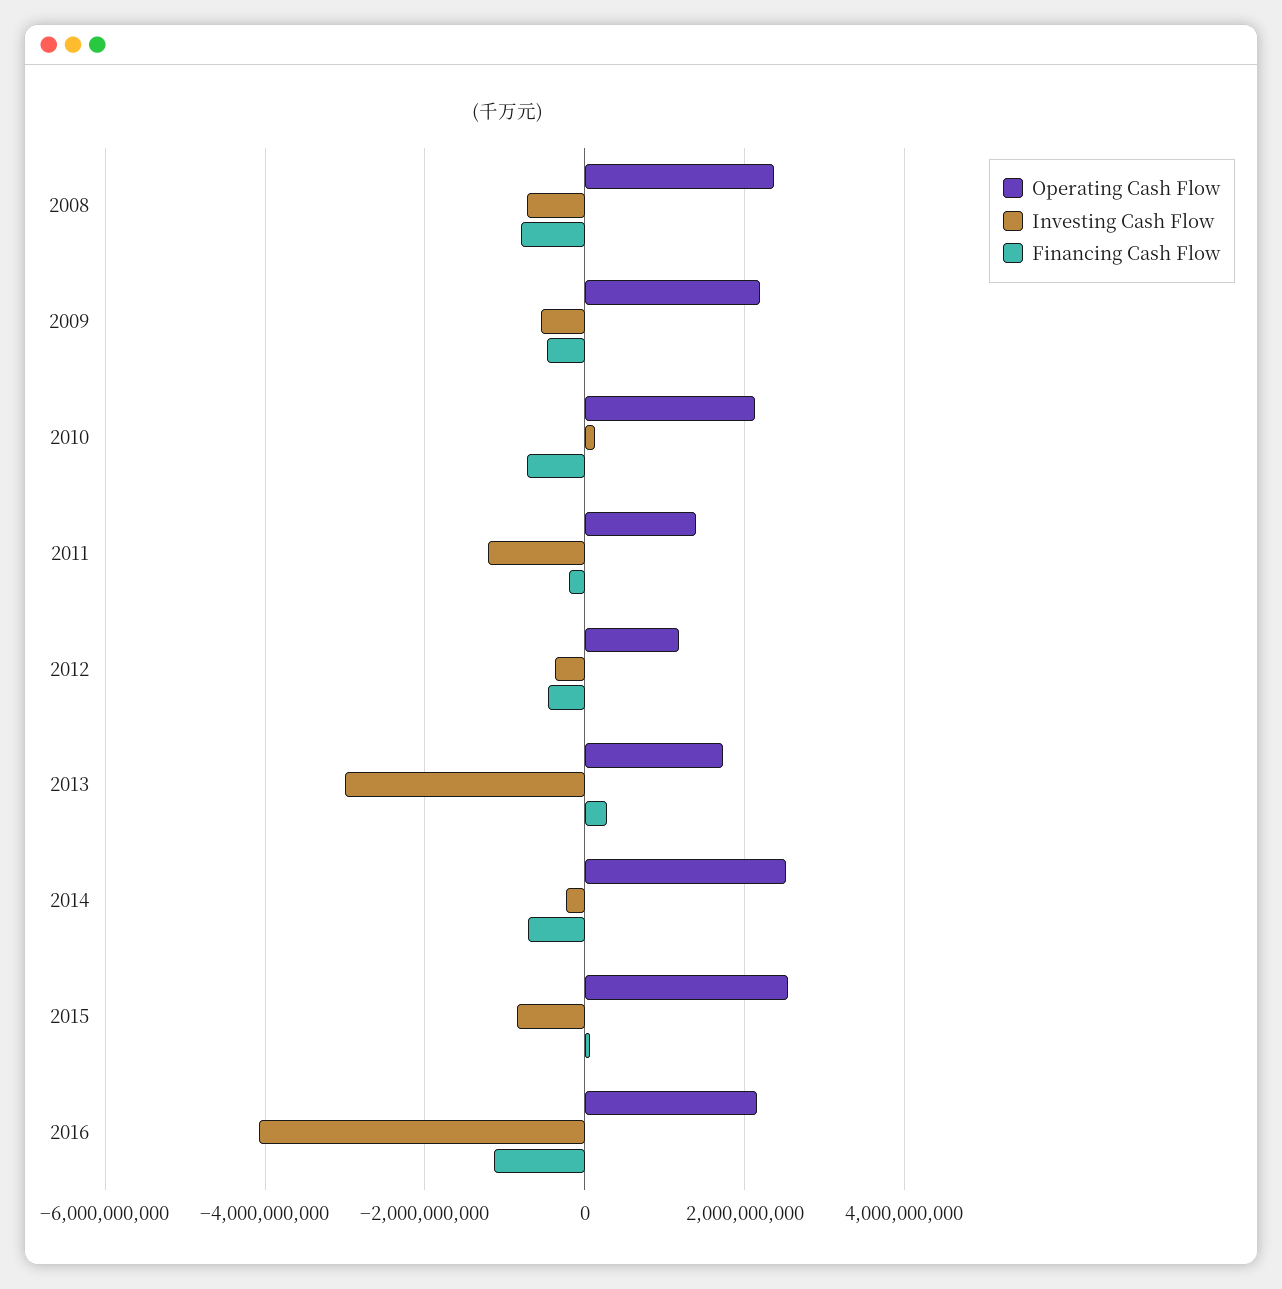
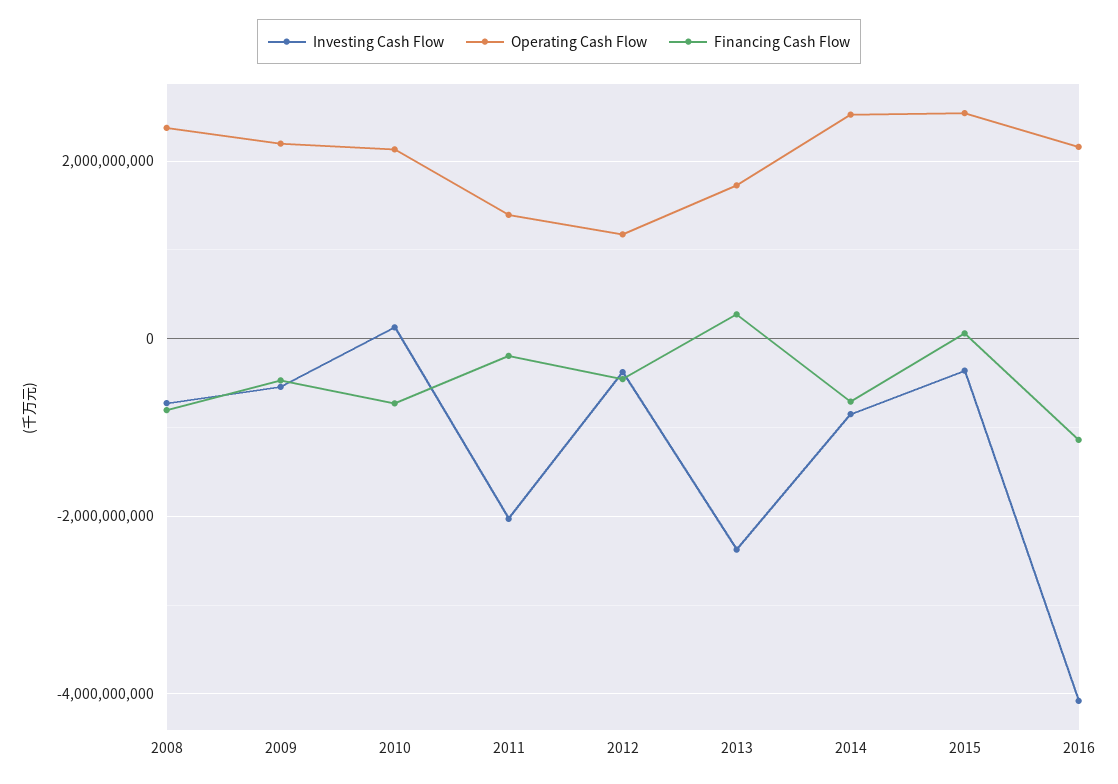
Investing Cash Flow, 2011: -1200000000 -> -2000000000
Investing Cash Flow, 2013: -3000000000 -> -2400000000
Investing Cash Flow, 2014: -200000000 -> -800000000
Investing Cash Flow, 2015: -800000000 -> -400000000

